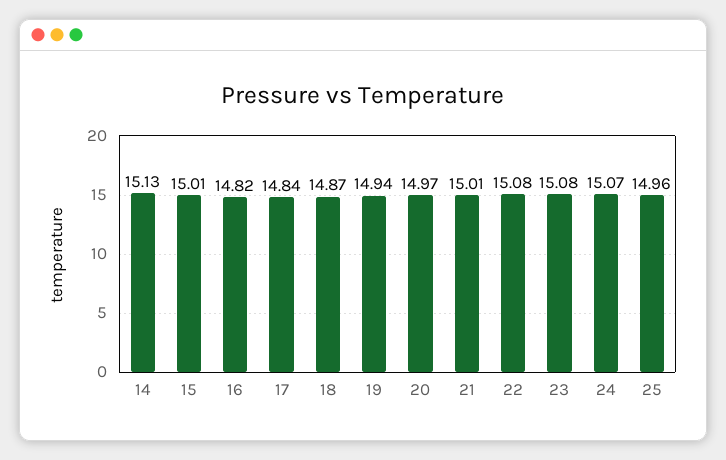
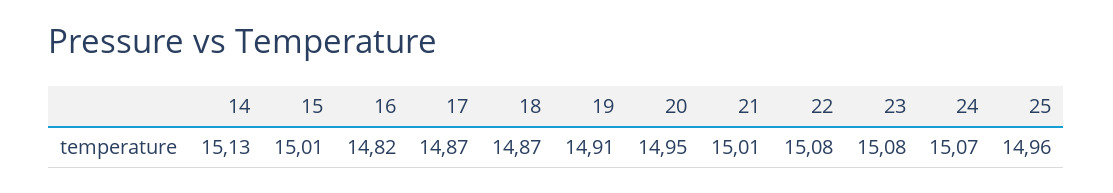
17: 14.84 -> 14.87
19: 14.94 -> 14.91
20: 14.97 -> 14.95

